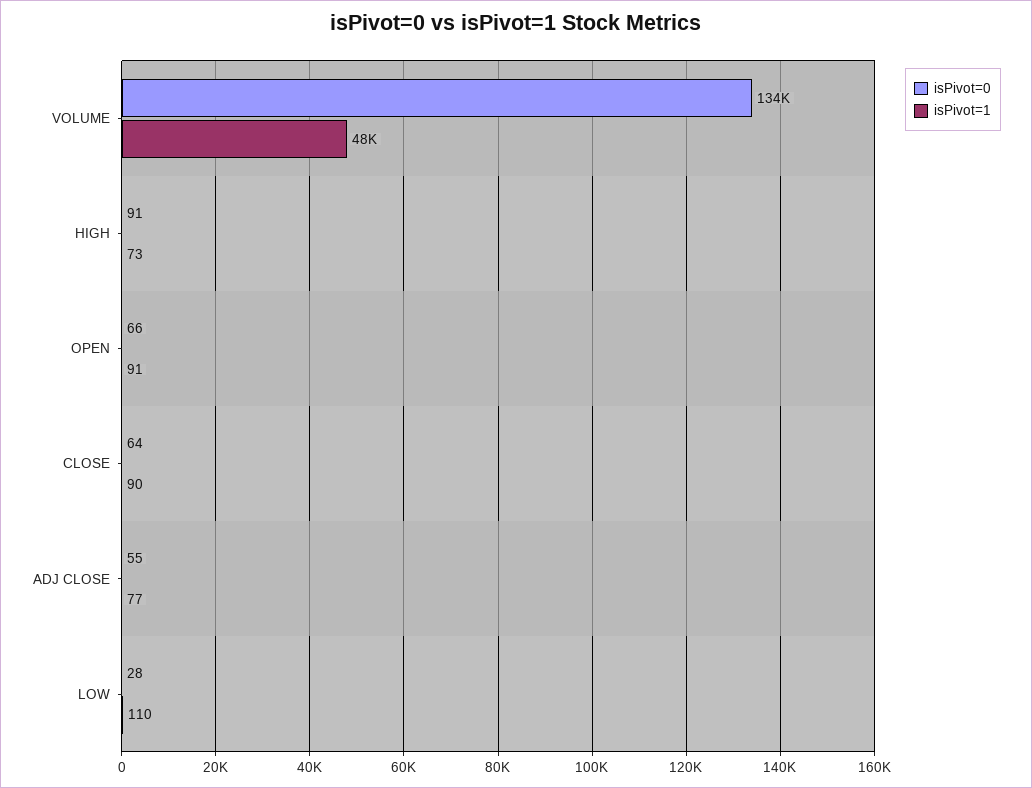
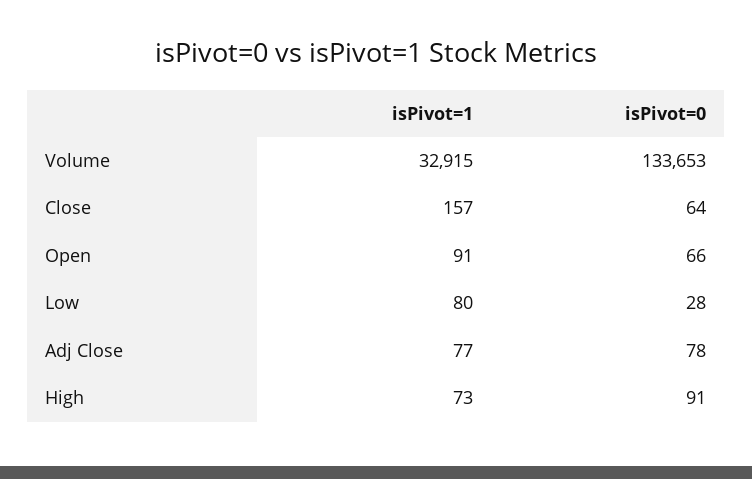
isPivot=1, VOLUME: 48000 -> 32915
isPivot=1, CLOSE: 90 -> 157
isPivot=0, ADJ CLOSE: 55 -> 78
isPivot=1, LOW: 110 -> 80

